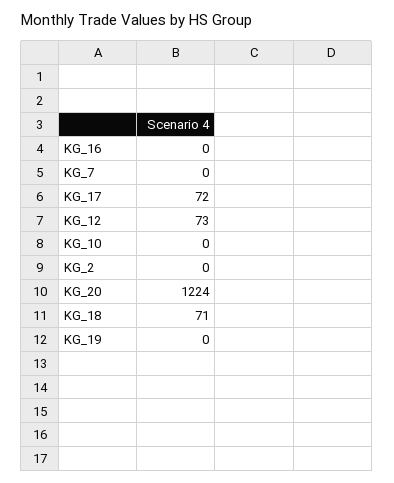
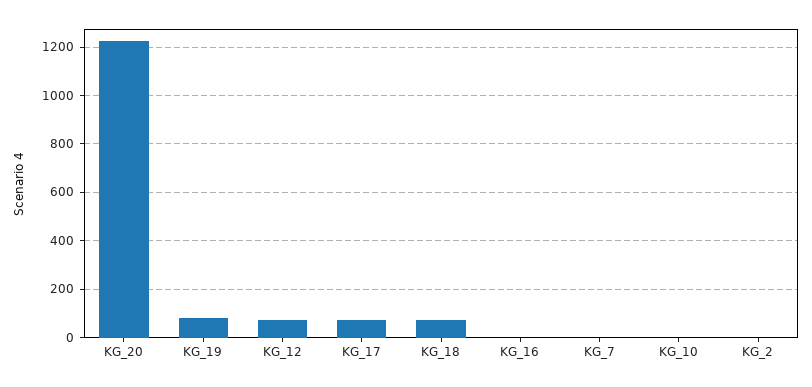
KG_19: 0 -> 75

